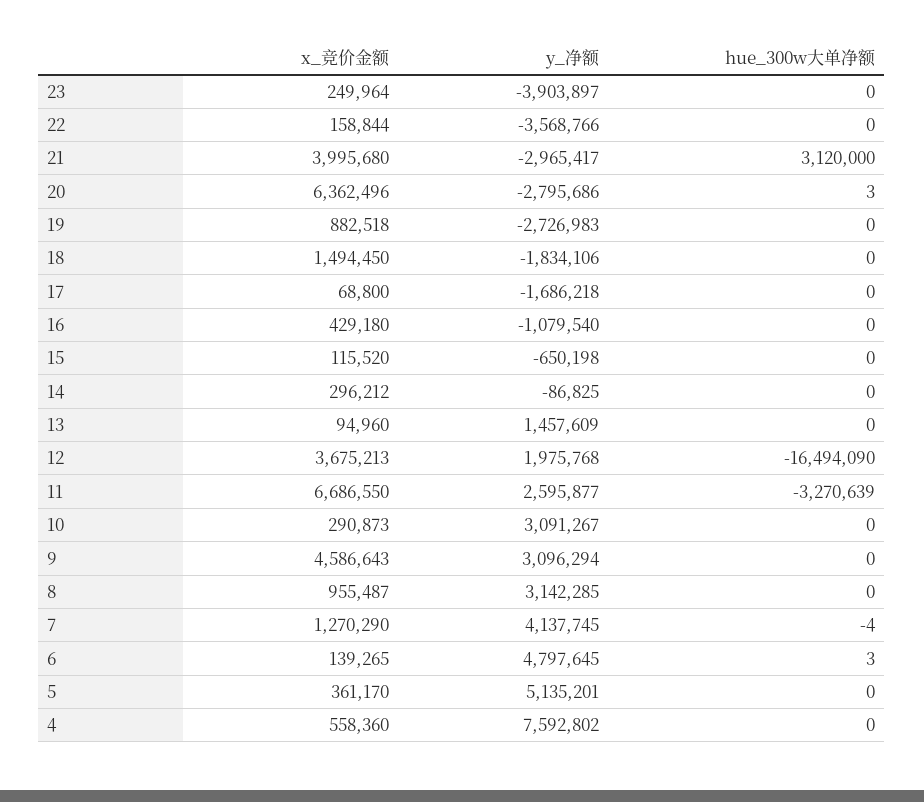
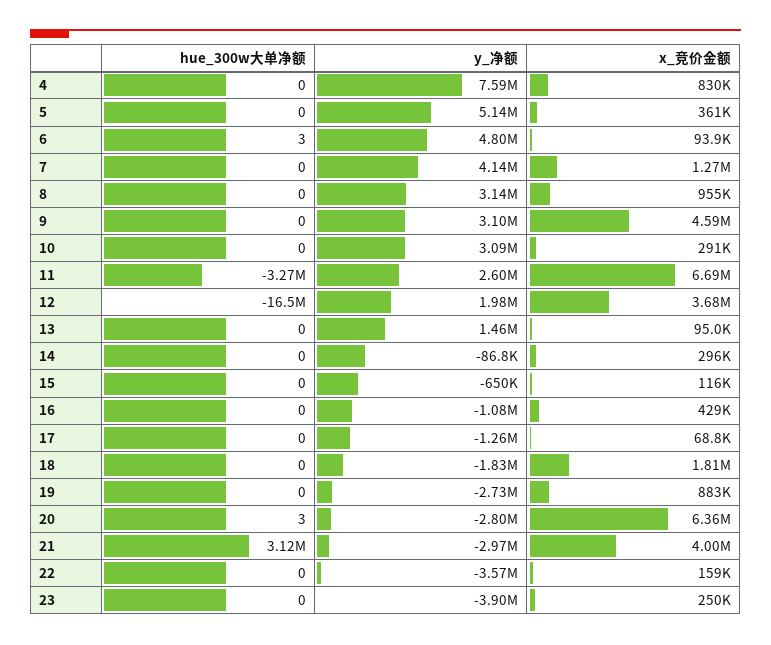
x_竞价金额, 18: 1494450 -> 1810000
y_净额, 17: -1686218 -> -1260000
hue_300w大单净额, 7: -4 -> 0
x_竞价金额, 6: 139265 -> 93900
x_竞价金额, 4: 558360 -> 830000

